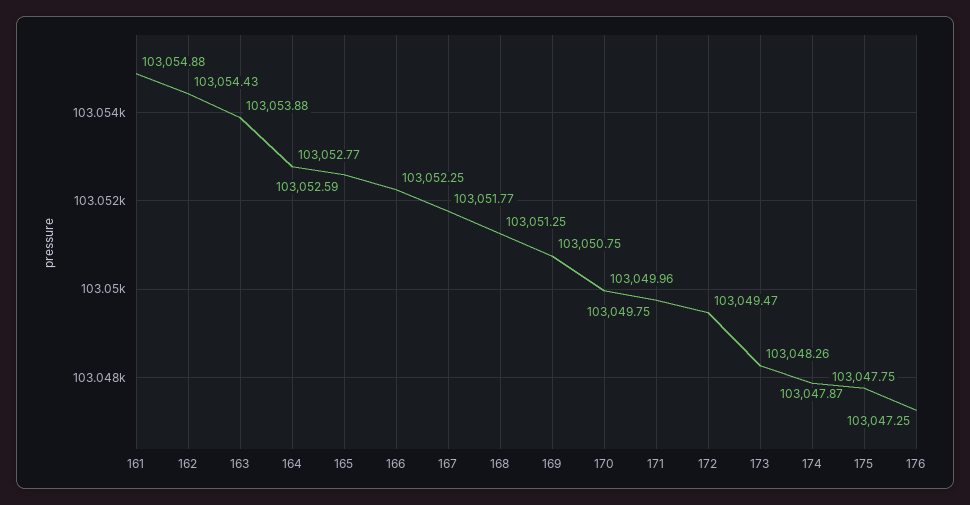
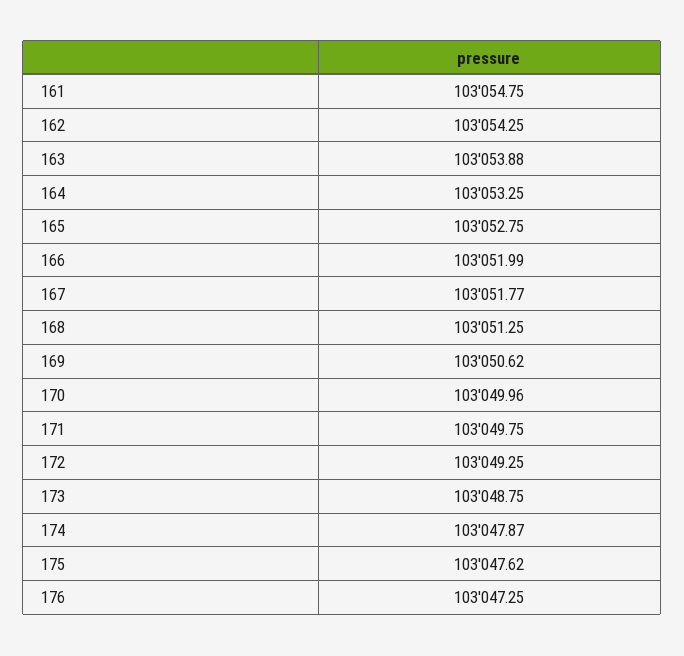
161: 103054.88 -> 103054.75
162: 103054.43 -> 103054.25
164: 103052.77 -> 103053.25
165: 103052.59 -> 103052.75
166: 103052.25 -> 103051.99
169: 103050.75 -> 103050.62
172: 103049.47 -> 103049.25
173: 103048.26 -> 103048.75
175: 103047.75 -> 103047.62

